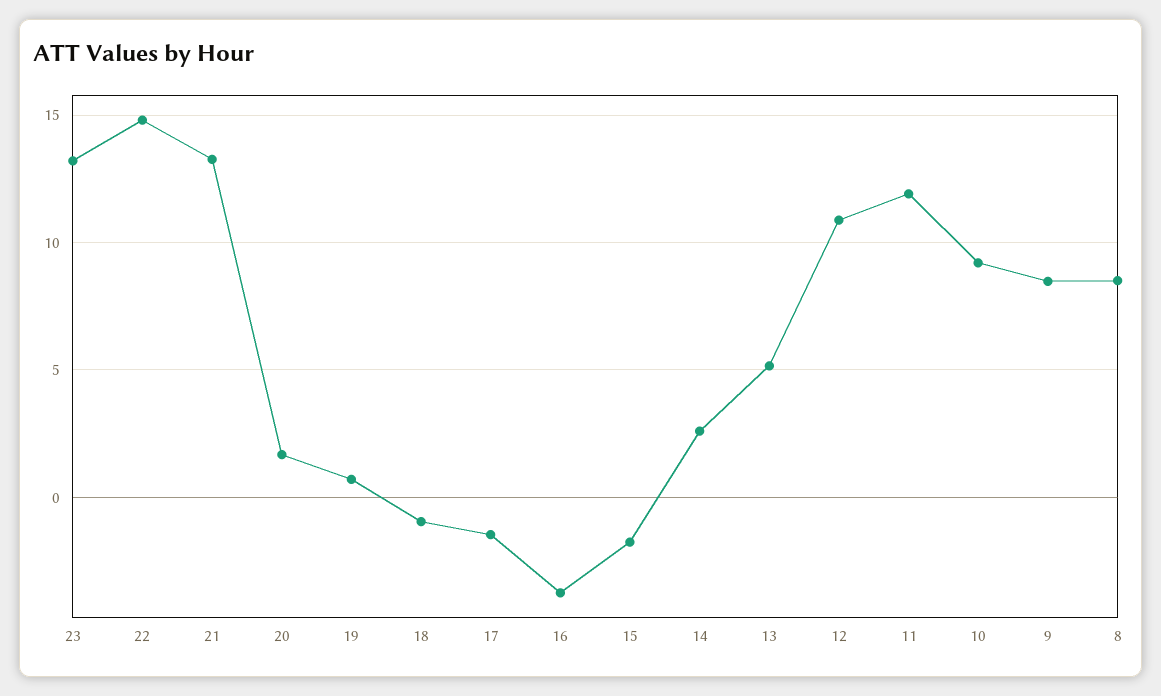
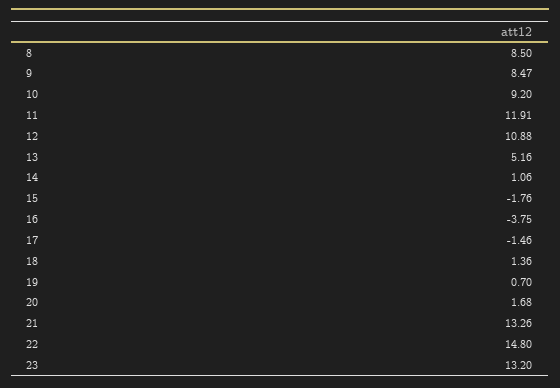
18: -1 -> 1.36
14: 2.5 -> 1.06

